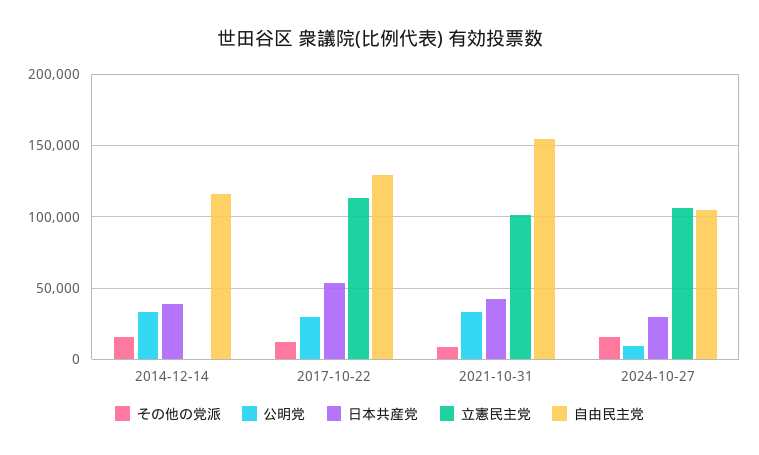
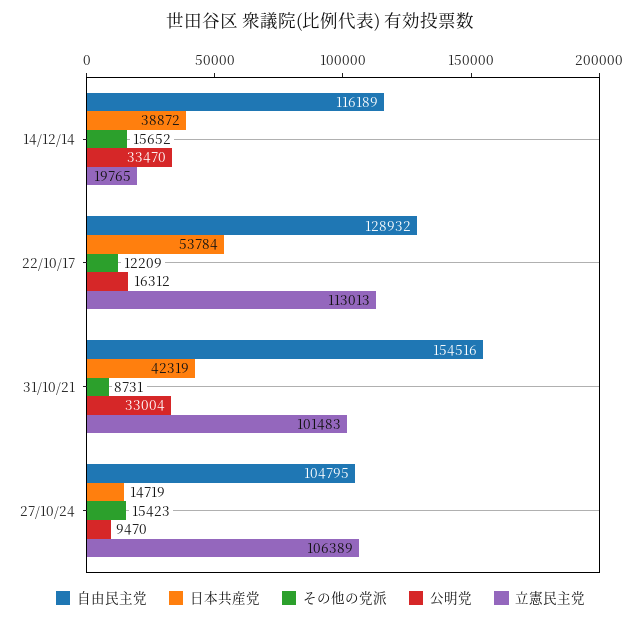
立憲民主党, 2014-12-14: 0 -> 19765
公明党, 2017-10-22: 30000 -> 16312
日本共産党, 2024-10-27: 30000 -> 14719

